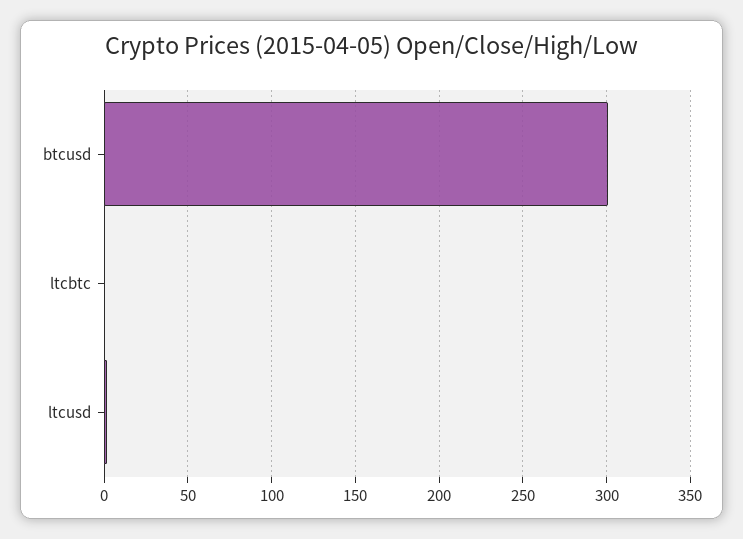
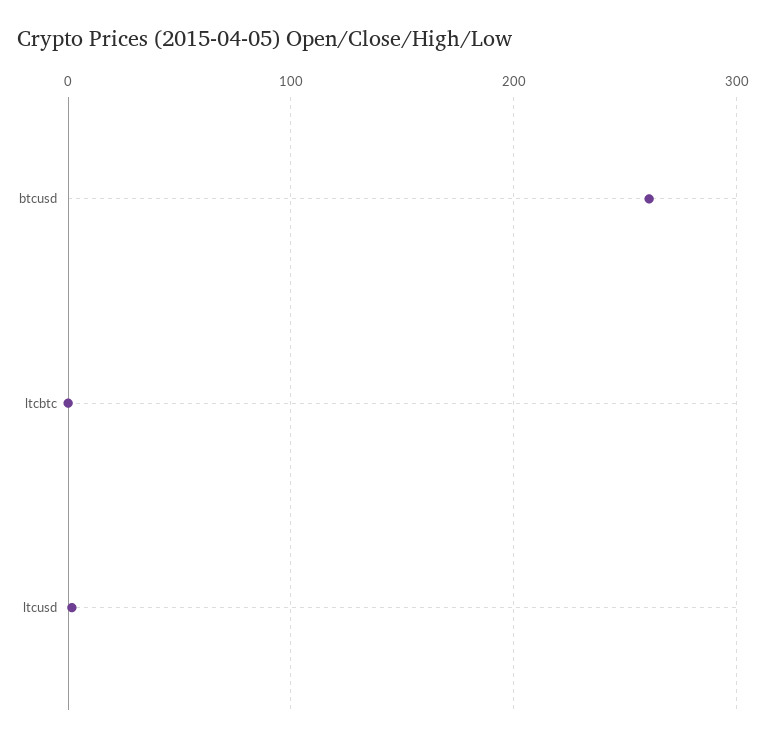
btcusd: 300 -> 260

